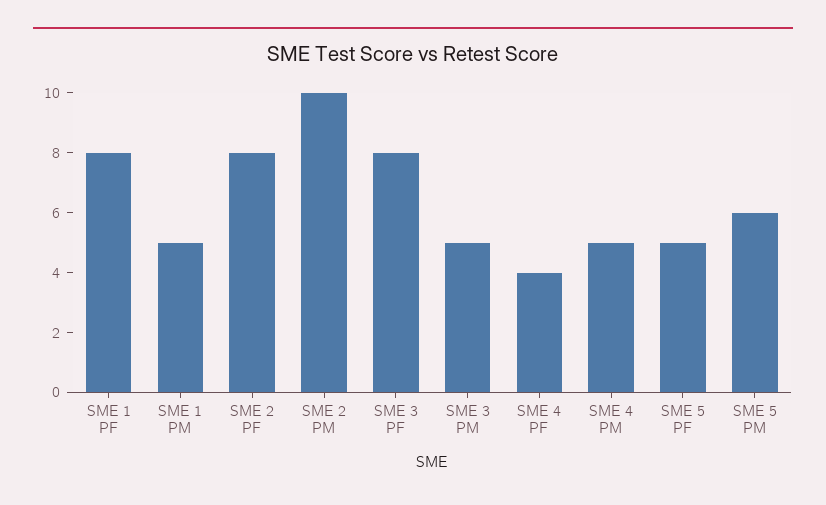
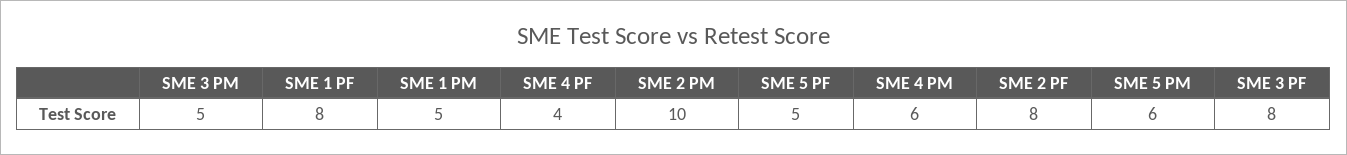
SME 4 PM: 5 -> 6

